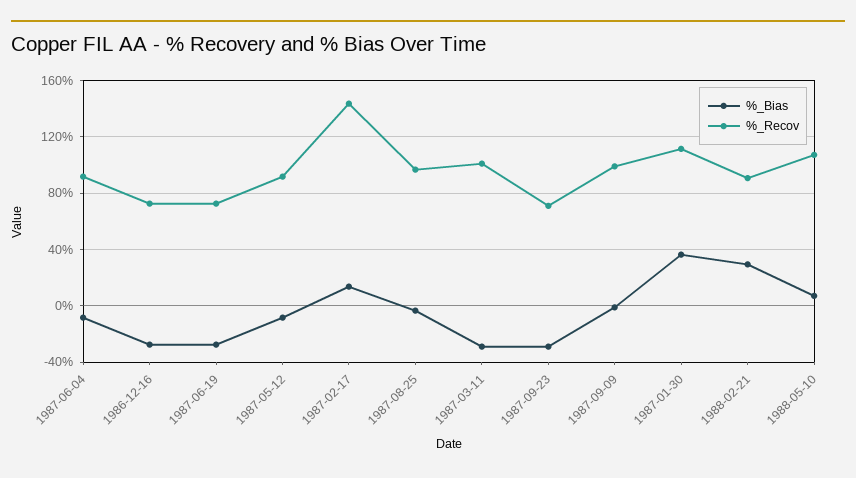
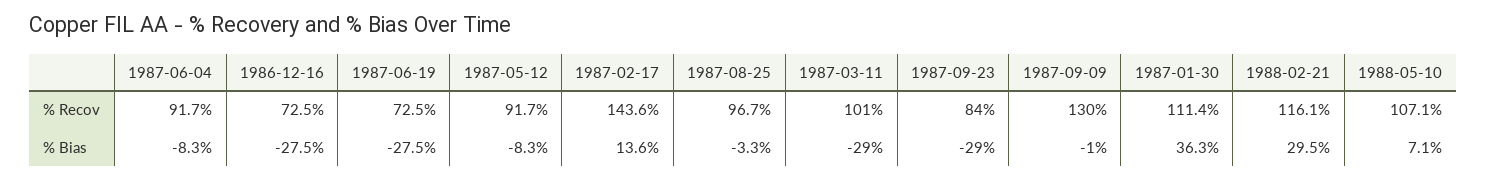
%_Recov, 1987-09-23: 70 -> 84
%_Recov, 1987-09-09: 100 -> 130
%_Recov, 1988-02-21: 90 -> 116.1

